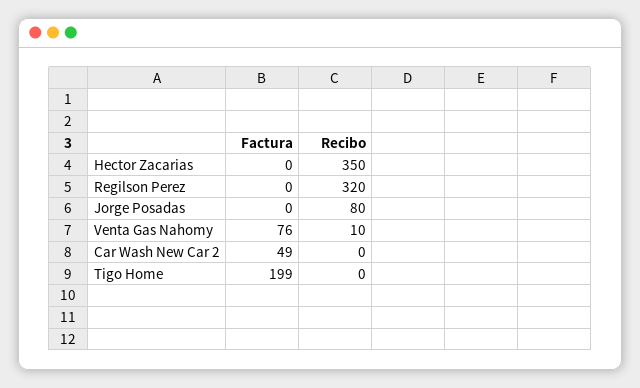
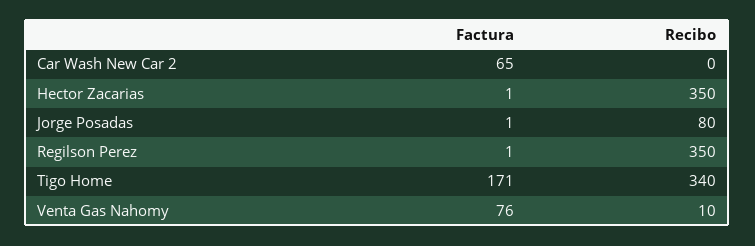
Factura, Hector Zacarias: 0 -> 1
Factura, Regilson Perez: 0 -> 1
Recibo, Regilson Perez: 320 -> 350
Factura, Jorge Posadas: 0 -> 1
Factura, Car Wash New Car 2: 49 -> 65
Factura, Tigo Home: 199 -> 171
Recibo, Tigo Home: 0 -> 340

